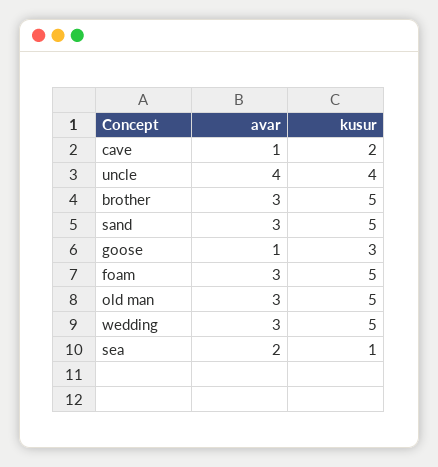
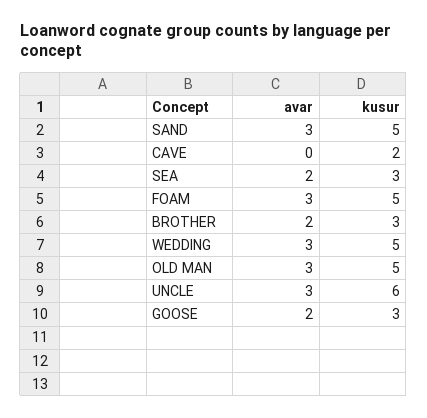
avar, cave: 1 -> 0
avar, uncle: 4 -> 3
kusur, uncle: 4 -> 6
avar, brother: 3 -> 2
kusur, brother: 5 -> 3
avar, goose: 1 -> 2
kusur, sea: 1 -> 3

